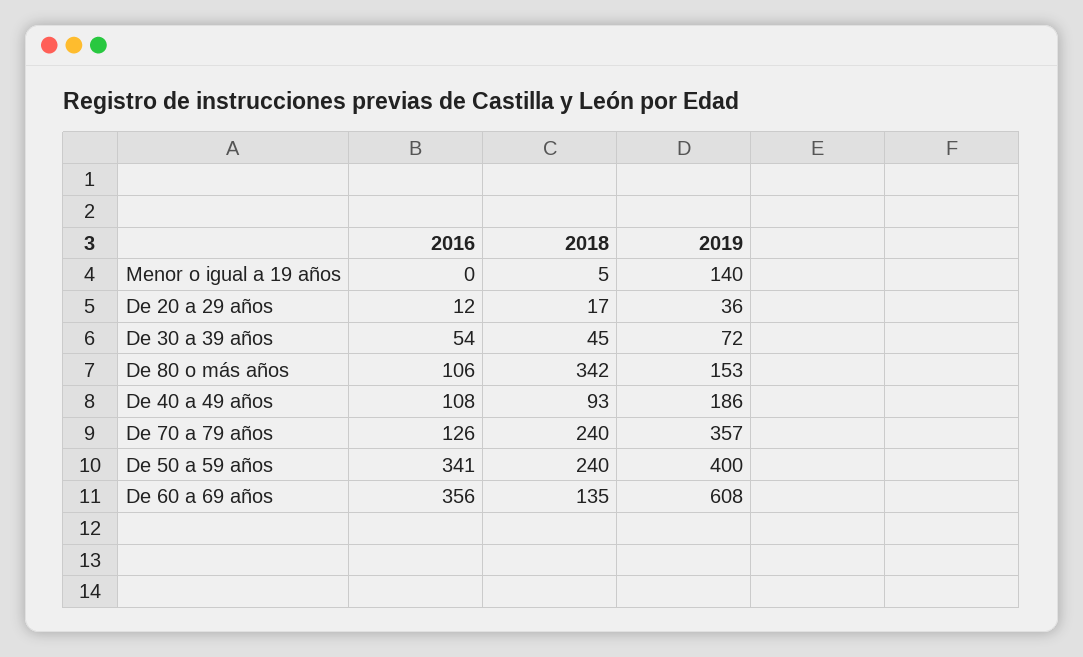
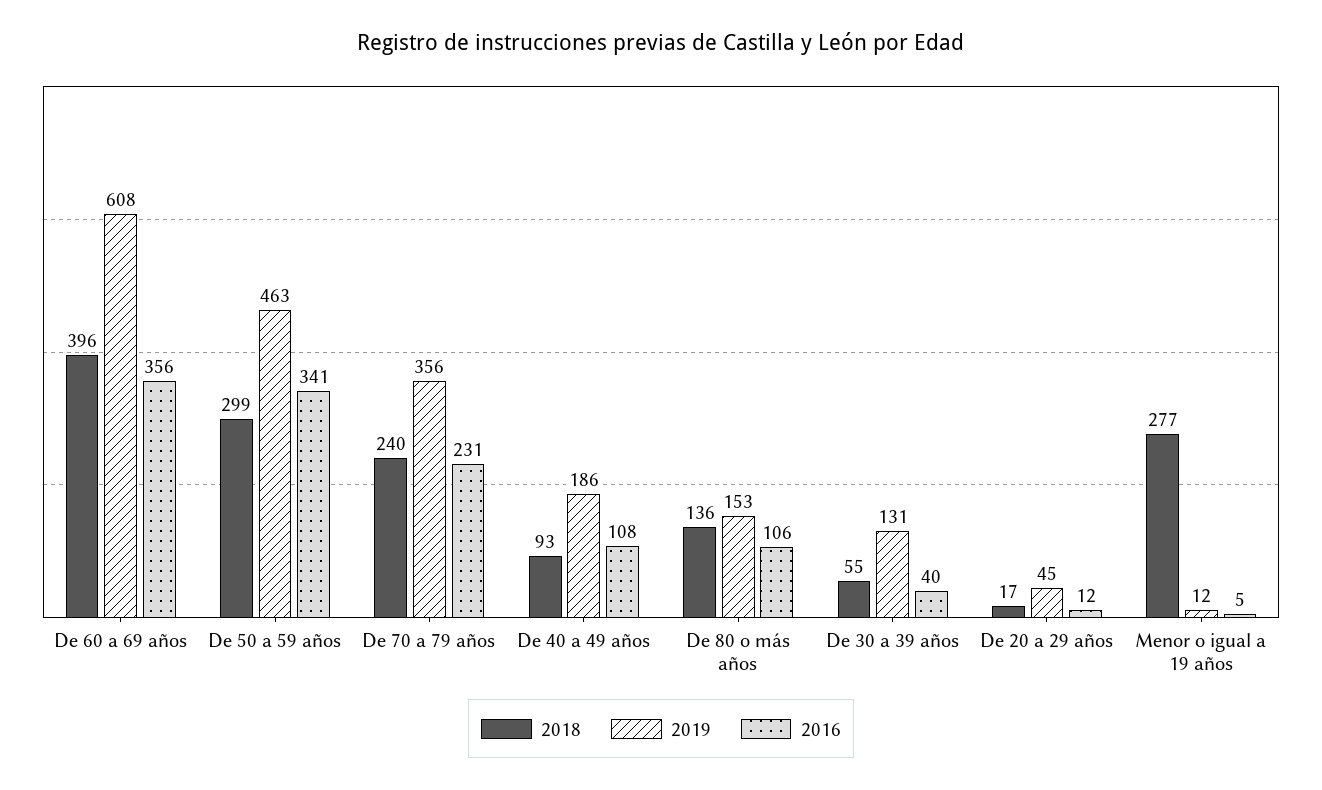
2016, Menor o igual a 19 años: 0 -> 5
2018, Menor o igual a 19 años: 5 -> 277
2019, Menor o igual a 19 años: 140 -> 12
2019, De 20 a 29 años: 36 -> 45
2016, De 30 a 39 años: 54 -> 40
2018, De 30 a 39 años: 45 -> 55
2019, De 30 a 39 años: 72 -> 131
2018, De 80 o más años: 342 -> 136
2016, De 70 a 79 años: 126 -> 231
2019, De 70 a 79 años: 357 -> 356
2018, De 50 a 59 años: 240 -> 299
2019, De 50 a 59 años: 400 -> 463
2018, De 60 a 69 años: 135 -> 396

